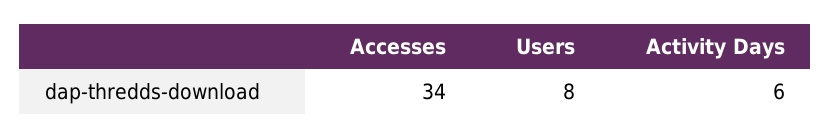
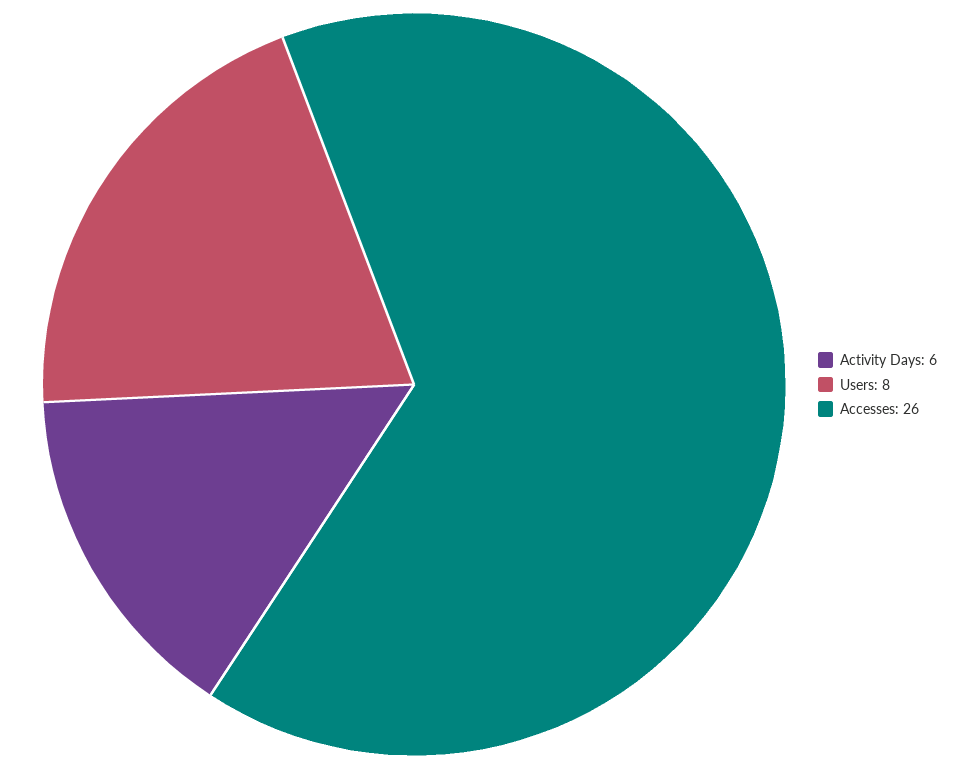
Accesses: 34 -> 26

